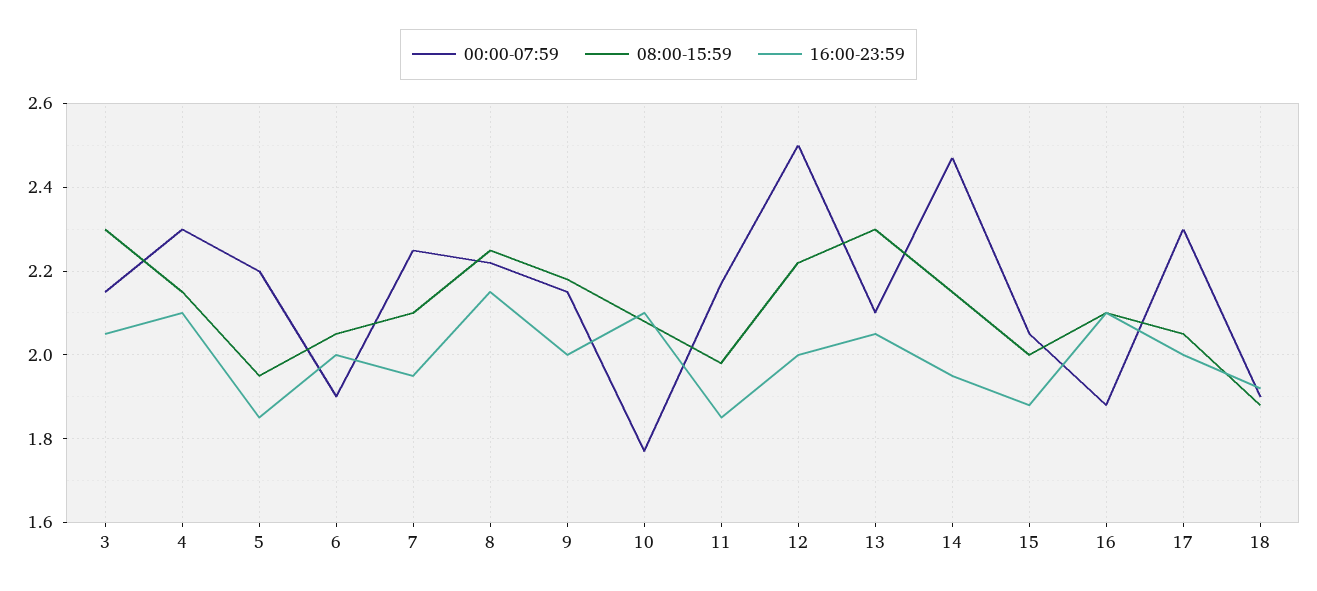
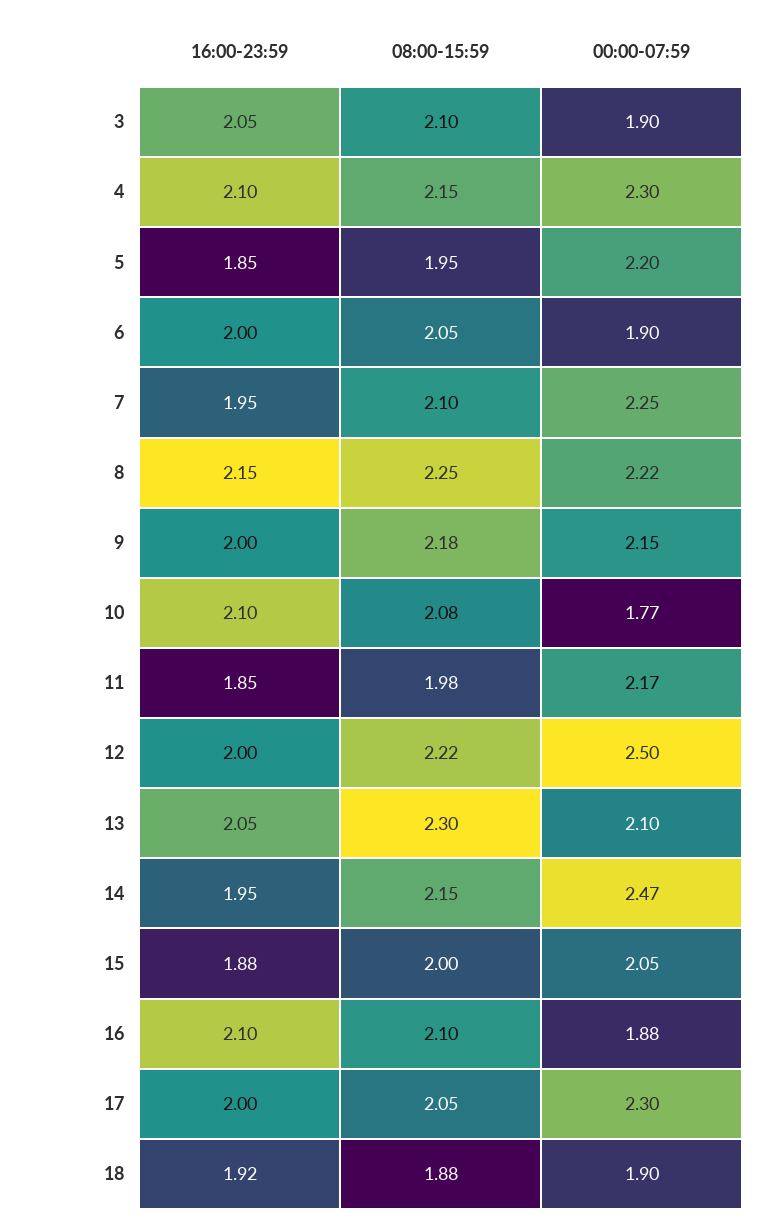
00:00-07:59, 3: 2.15 -> 1.9
08:00-15:59, 3: 2.3 -> 2.1

